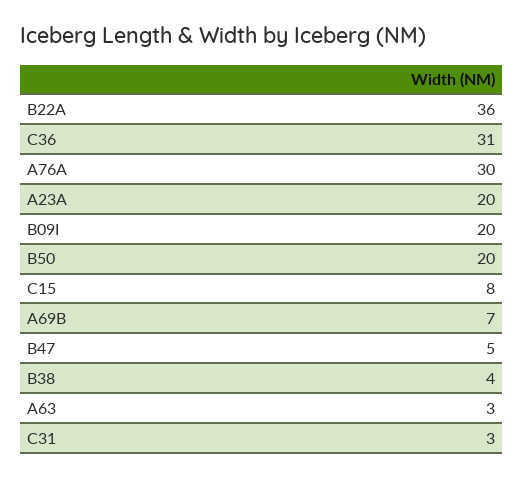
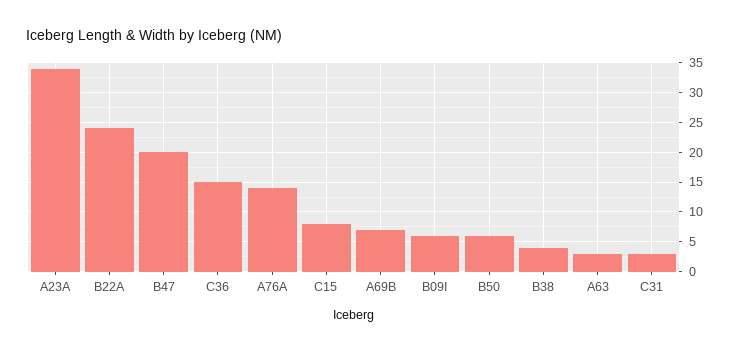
B22A: 36 -> 25
C36: 31 -> 15
A76A: 30 -> 15
A23A: 20 -> 35
B09I: 20 -> 5
B50: 20 -> 5
B47: 5 -> 20

